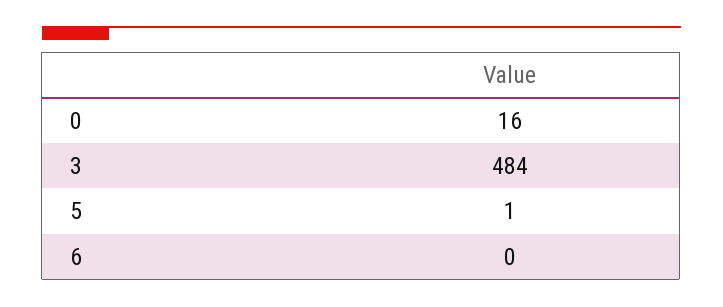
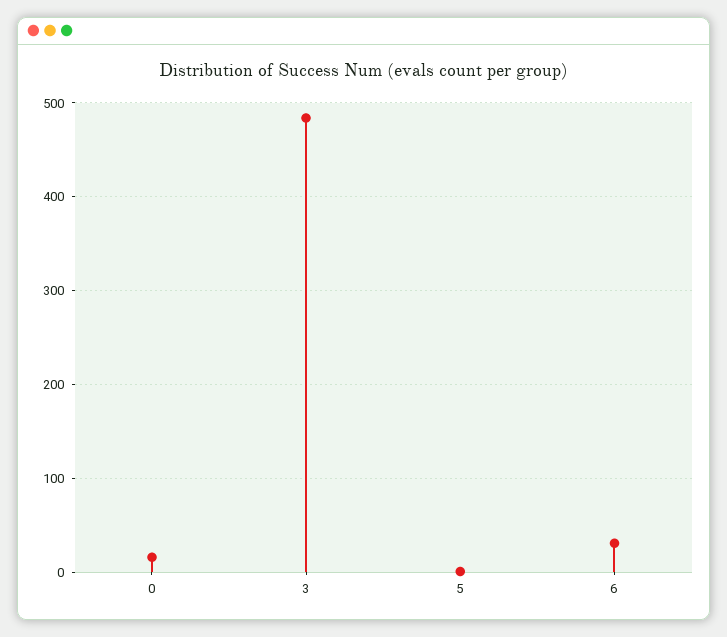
6: 0 -> 30

